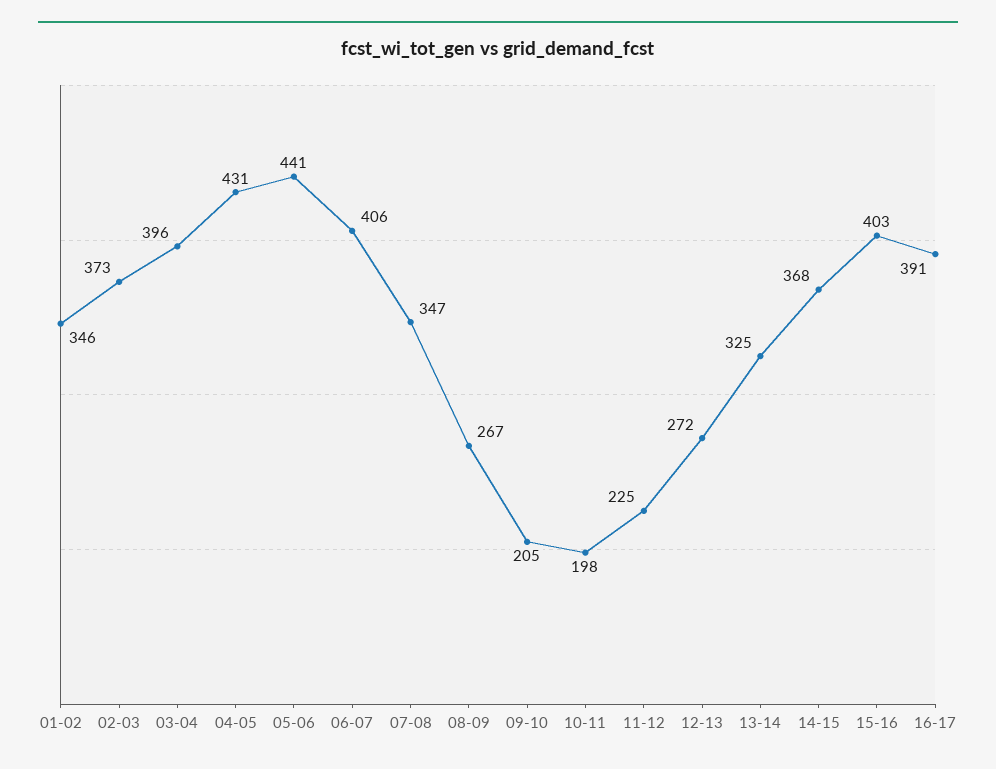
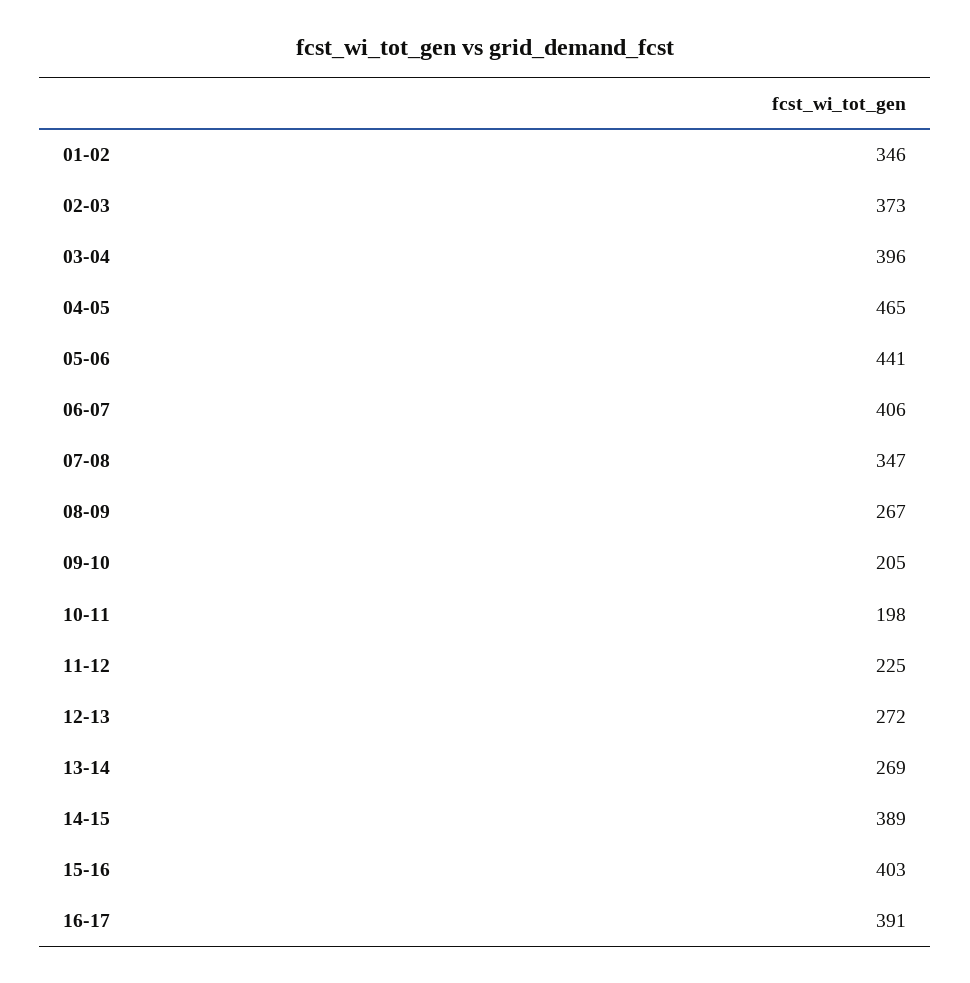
04-05: 431 -> 465
13-14: 325 -> 269
14-15: 368 -> 389

